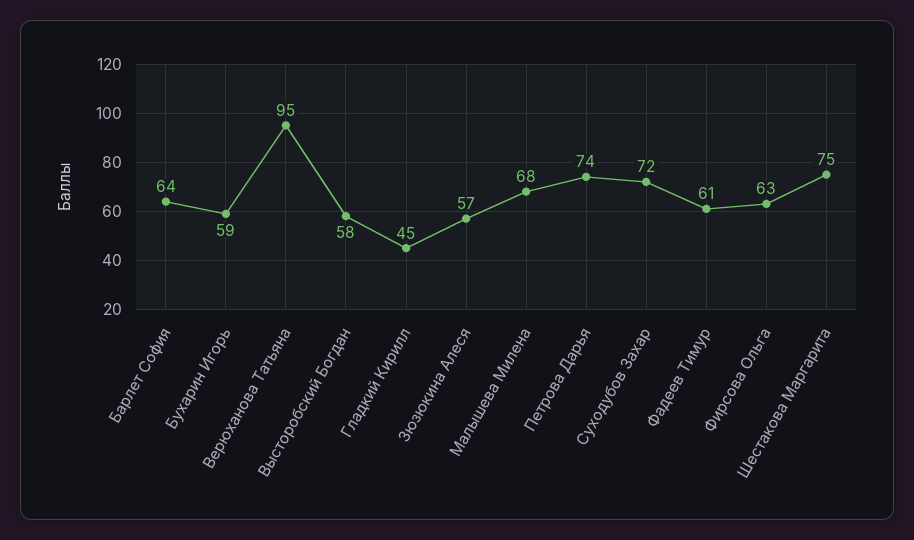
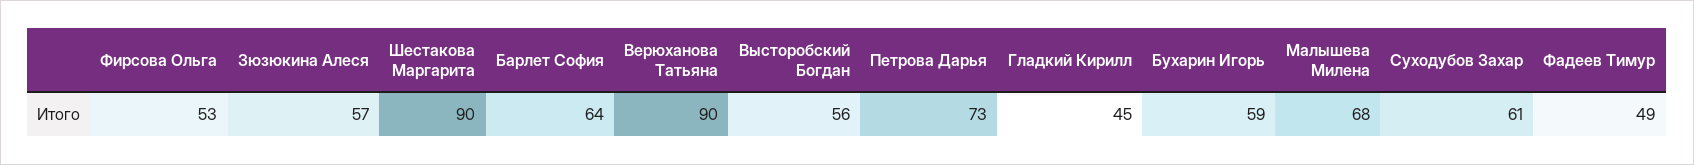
Верюханова Татьяна: 95 -> 90
Высторобский Богдан: 58 -> 56
Петрова Дарья: 74 -> 73
Суходубов Захар: 72 -> 61
Фадеев Тимур: 61 -> 49
Фирсова Ольга: 63 -> 53
Шестакова Маргарита: 75 -> 90

